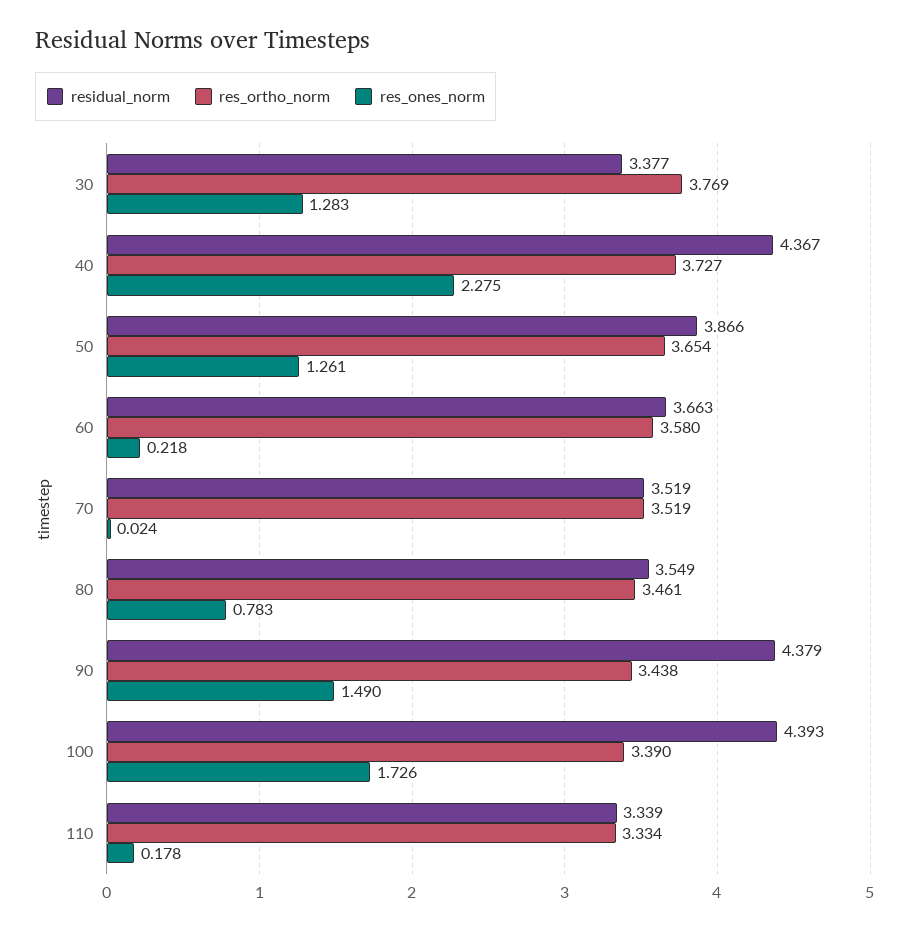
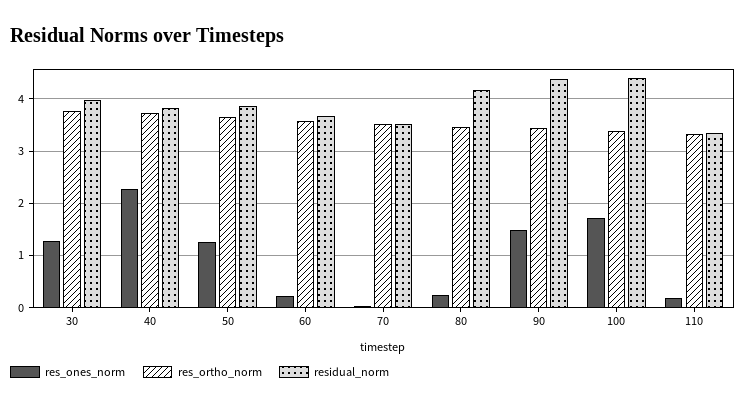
residual_norm, 30: 3.377 -> 4
residual_norm, 40: 4.367 -> 3.8
residual_norm, 80: 3.549 -> 4.2
res_ones_norm, 80: 0.783 -> 0.2

